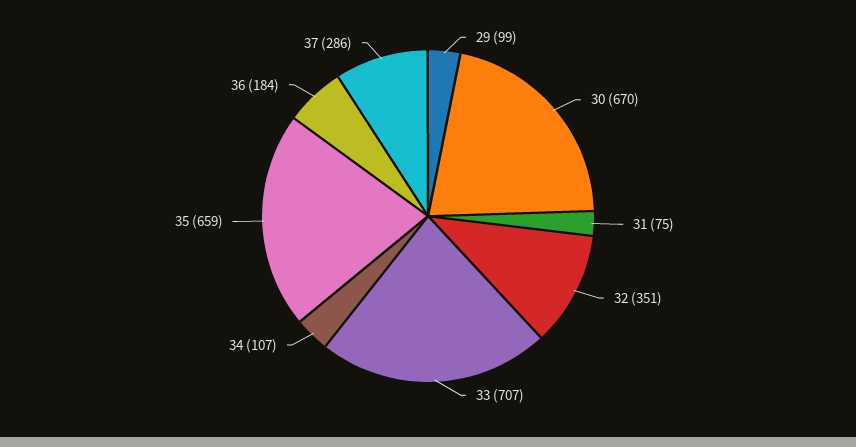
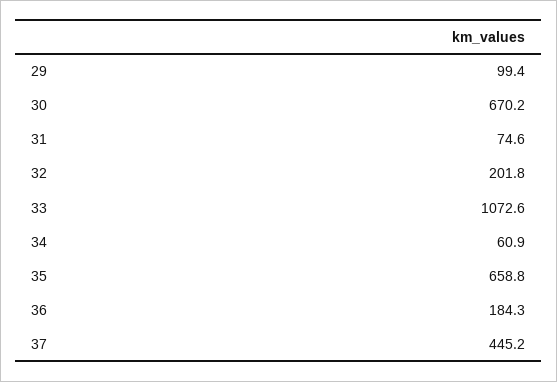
32: 351 -> 201.8
33: 707 -> 1072.6
34: 107 -> 60.9
37: 286 -> 445.2

